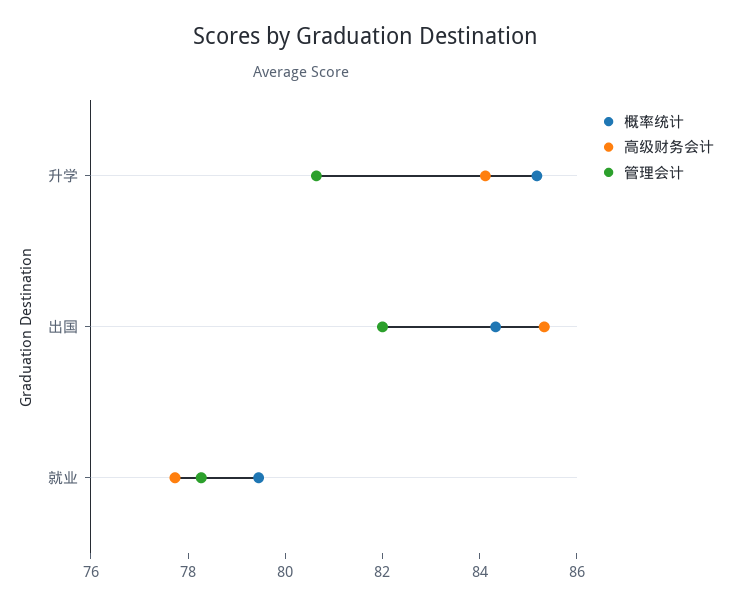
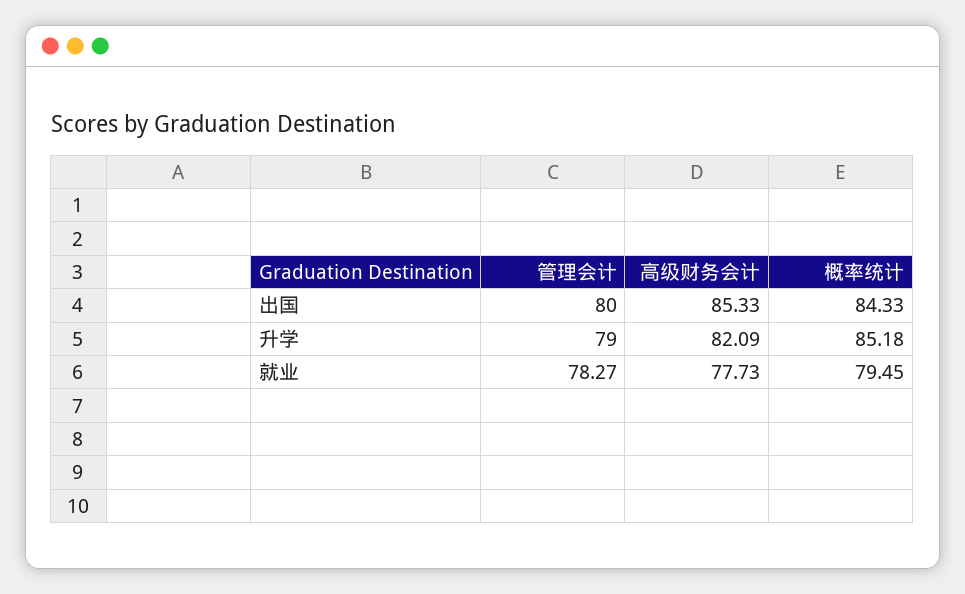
高级财务会计, 升学: 84 -> 82.09
管理会计, 升学: 80.5 -> 79
管理会计, 出国: 82 -> 80

